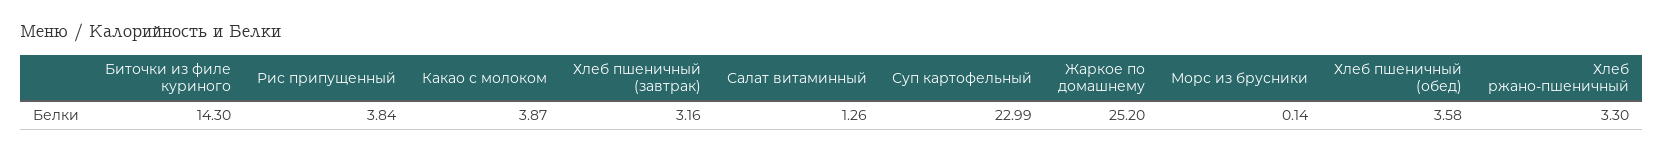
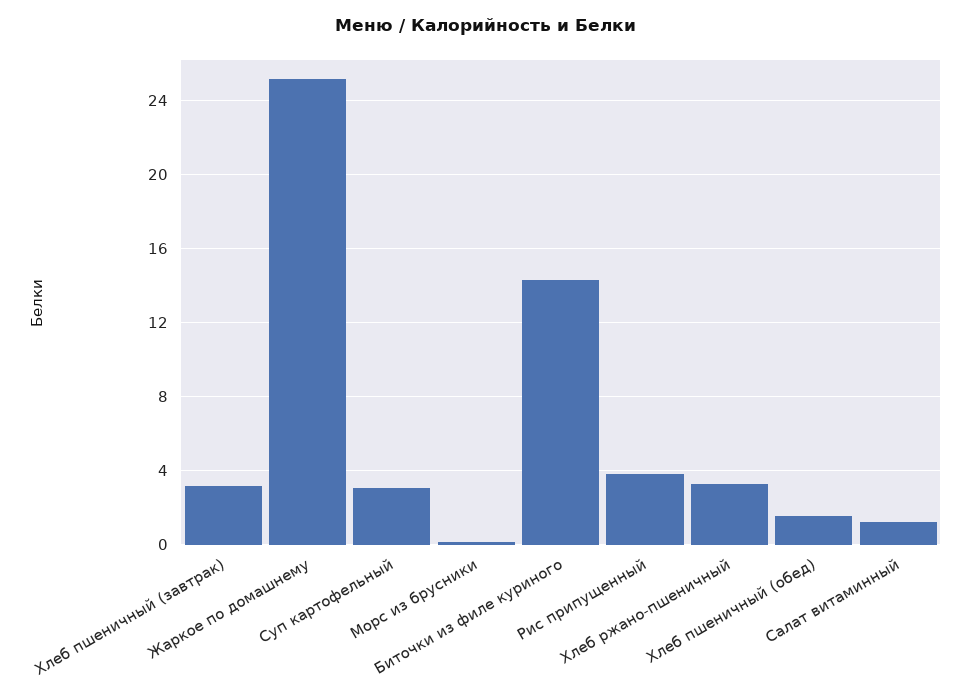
Какао с молоком: 3.87 -> none
Суп картофельный: 22.99 -> 3
Хлеб пшеничный (обед): 3.58 -> 1.5

